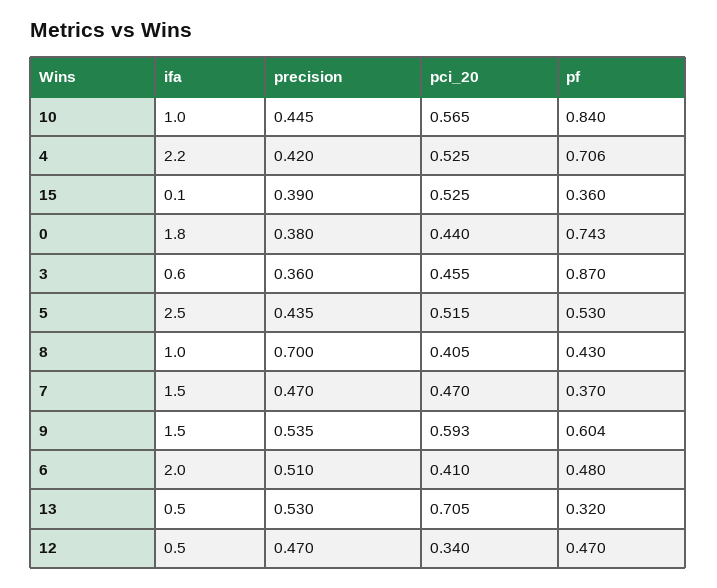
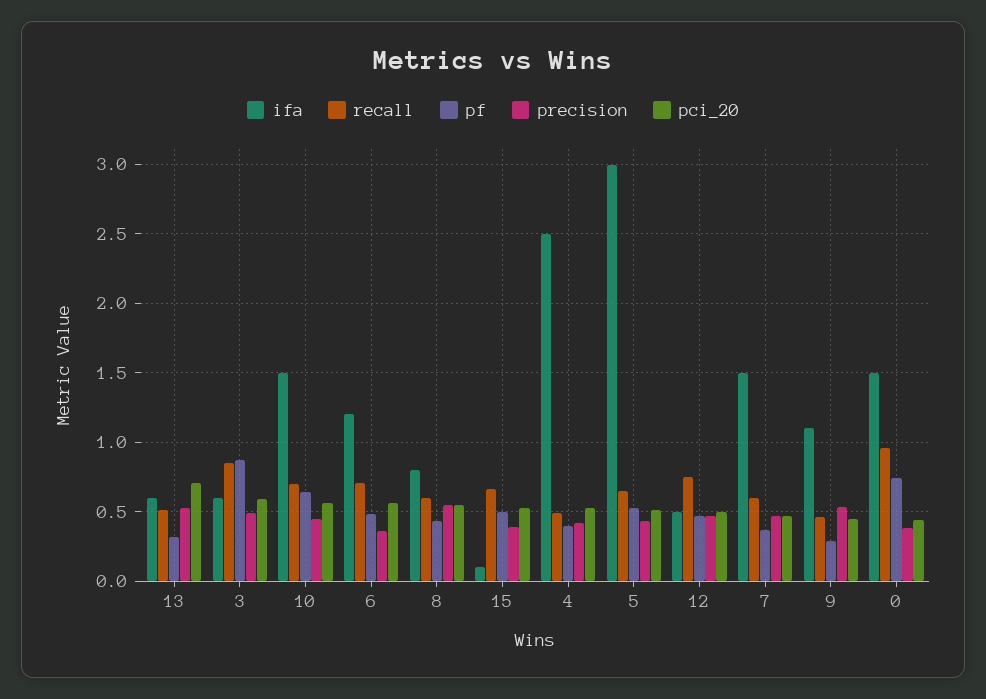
ifa, 10: 1 -> 1.5
pf, 10: 0.84 -> 0.65
ifa, 4: 2.2 -> 2.5
pf, 4: 0.706 -> 0.4
pf, 15: 0.36 -> 0.5
ifa, 0: 1.8 -> 1.5
precision, 3: 0.36 -> 0.5
pci_20, 3: 0.455 -> 0.6
ifa, 5: 2.5 -> 3
ifa, 8: 1 -> 0.8
precision, 8: 0.7 -> 0.55
pci_20, 8: 0.405 -> 0.55
ifa, 9: 1.5 -> 1.1
pci_20, 9: 0.593 -> 0.45
pf, 9: 0.604 -> 0.3
ifa, 6: 2 -> 1.2
precision, 6: 0.51 -> 0.35
pci_20, 6: 0.41 -> 0.55
ifa, 13: 0.5 -> 0.6
pci_20, 12: 0.34 -> 0.5
recall, 13: none -> 0.5
recall, 3: none -> 0.85
recall, 10: none -> 0.7
recall, 6: none -> 0.7
recall, 8: none -> 0.6
recall, 15: none -> 0.65
recall, 4: none -> 0.5
recall, 5: none -> 0.65
recall, 12: none -> 0.75
recall, 7: none -> 0.6
recall, 9: none -> 0.45
recall, 0: none -> 0.95

